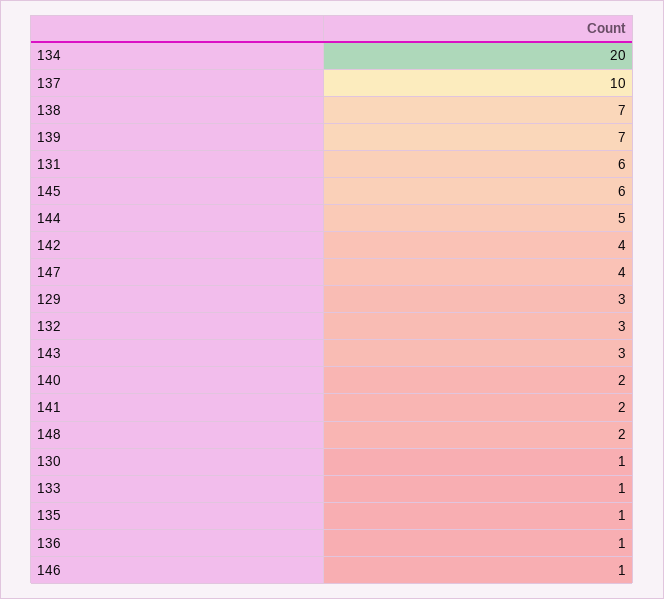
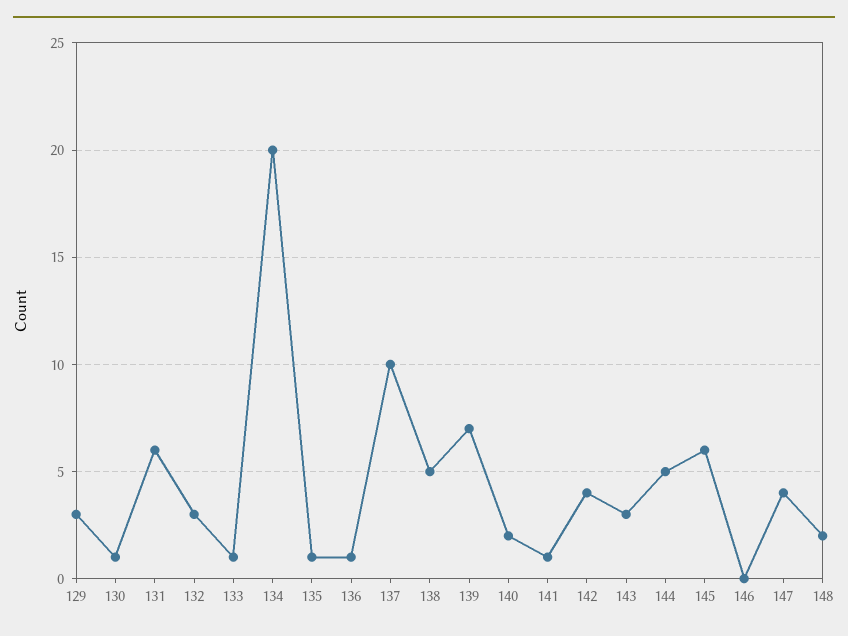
138: 7 -> 5
141: 2 -> 1
146: 1 -> 0

